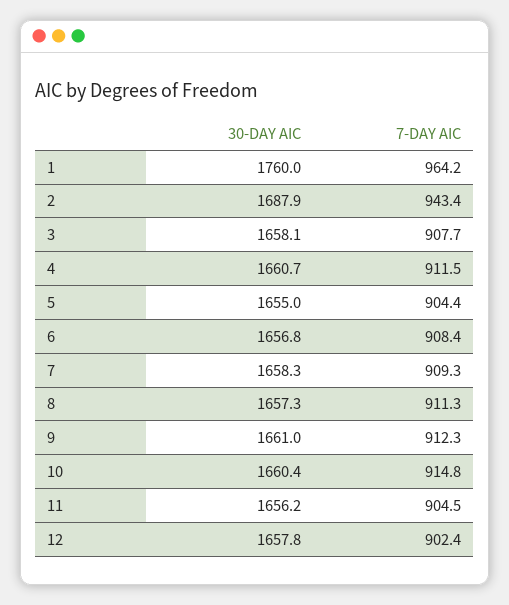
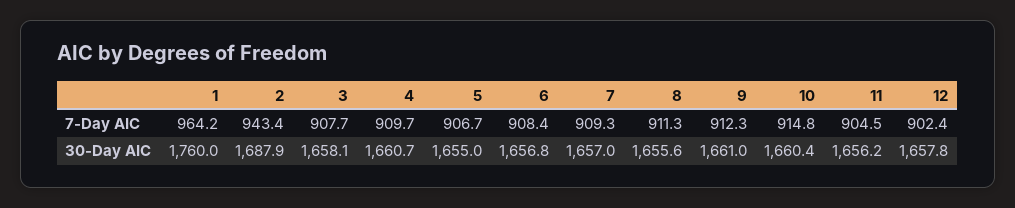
7-DAY AIC, 4: 911.5 -> 909.7
7-DAY AIC, 5: 904.4 -> 906.7
30-DAY AIC, 7: 1658.3 -> 1657
30-DAY AIC, 8: 1657.3 -> 1655.6

